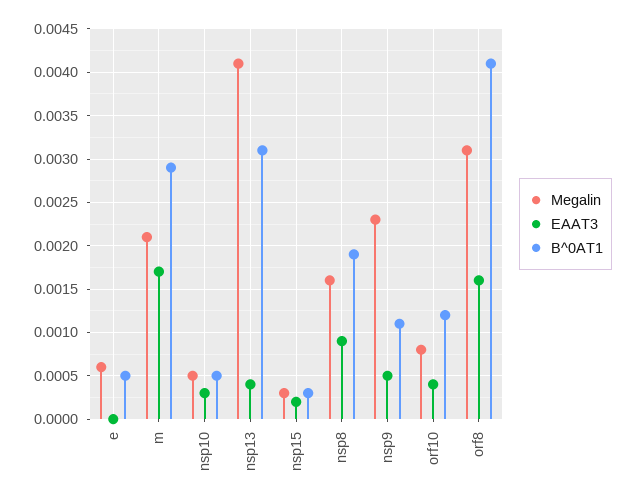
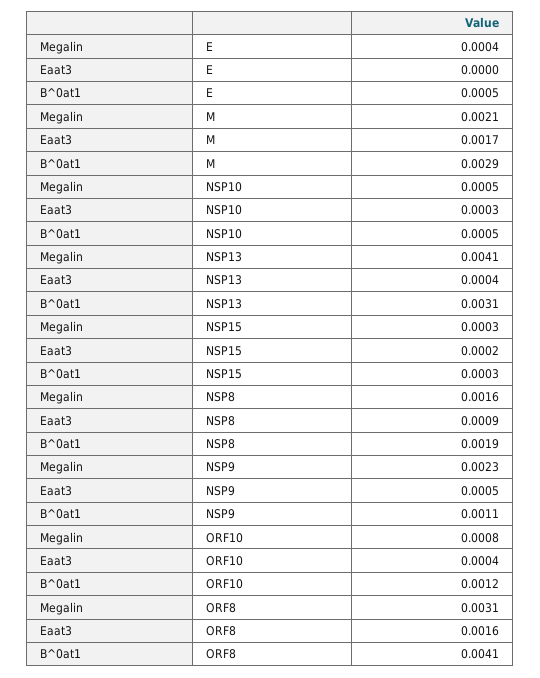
Megalin, e: 0.0006 -> 0.0004

